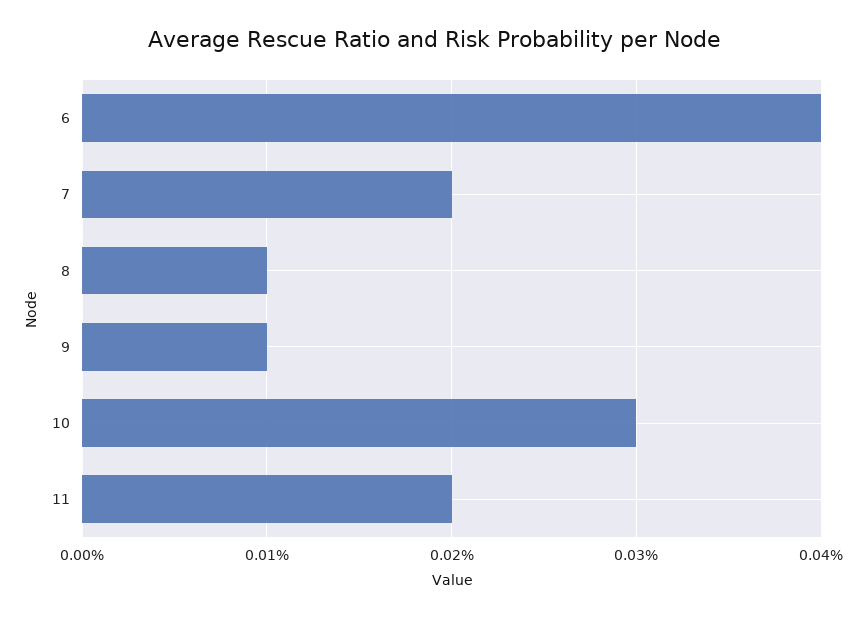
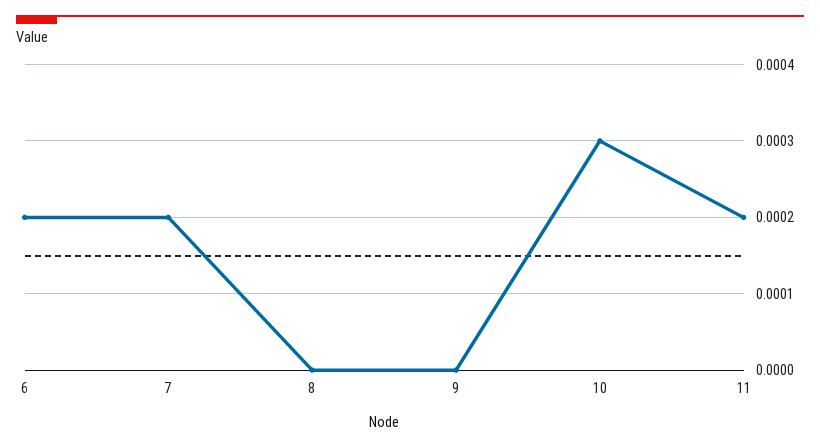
6: 0.0004 -> 0.0002
8: 0.0001 -> 0
9: 0.0001 -> 0

